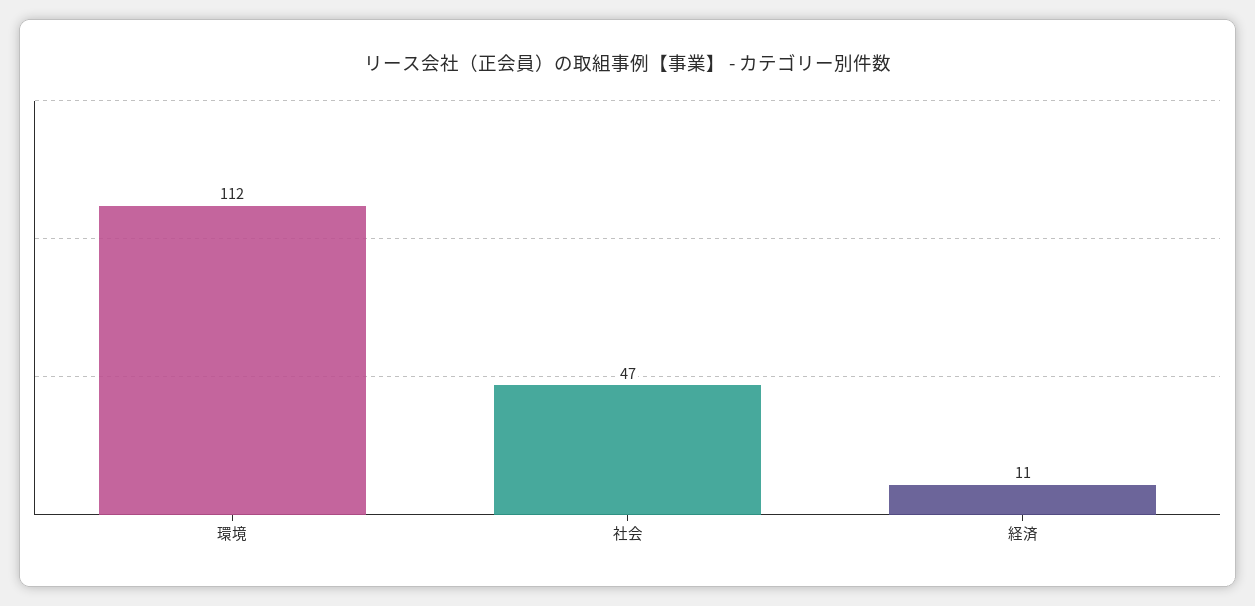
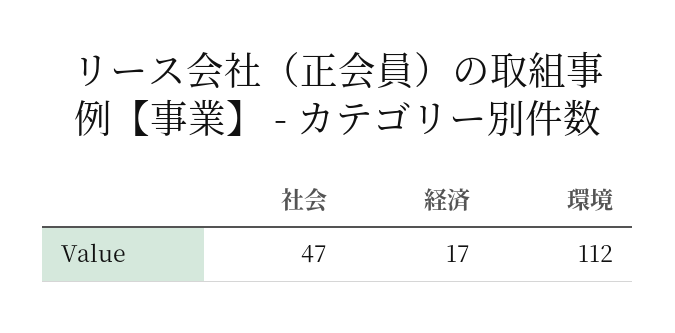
経済: 11 -> 17

